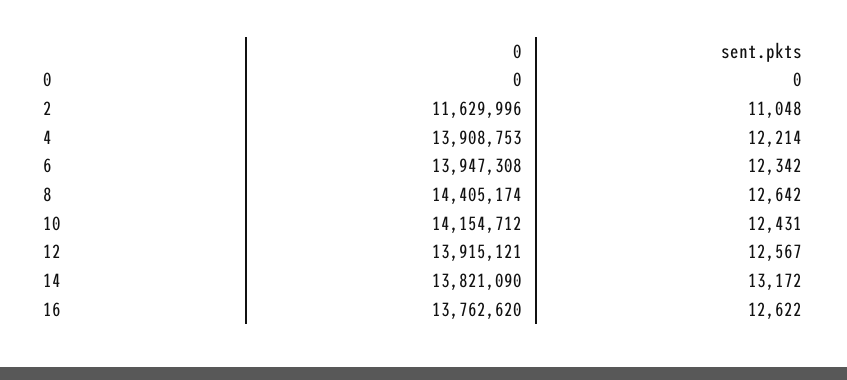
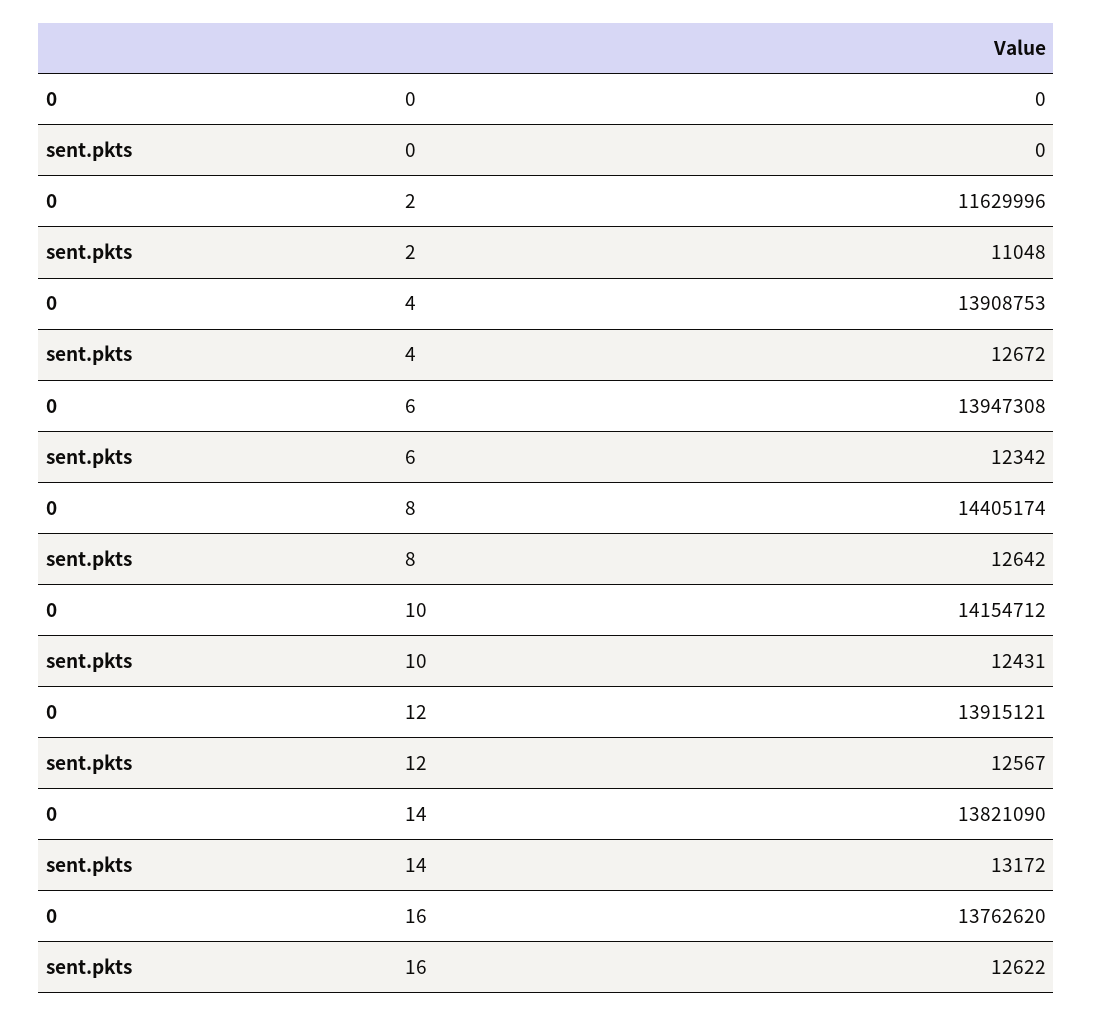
sent.pkts, 4: 12214 -> 12672

